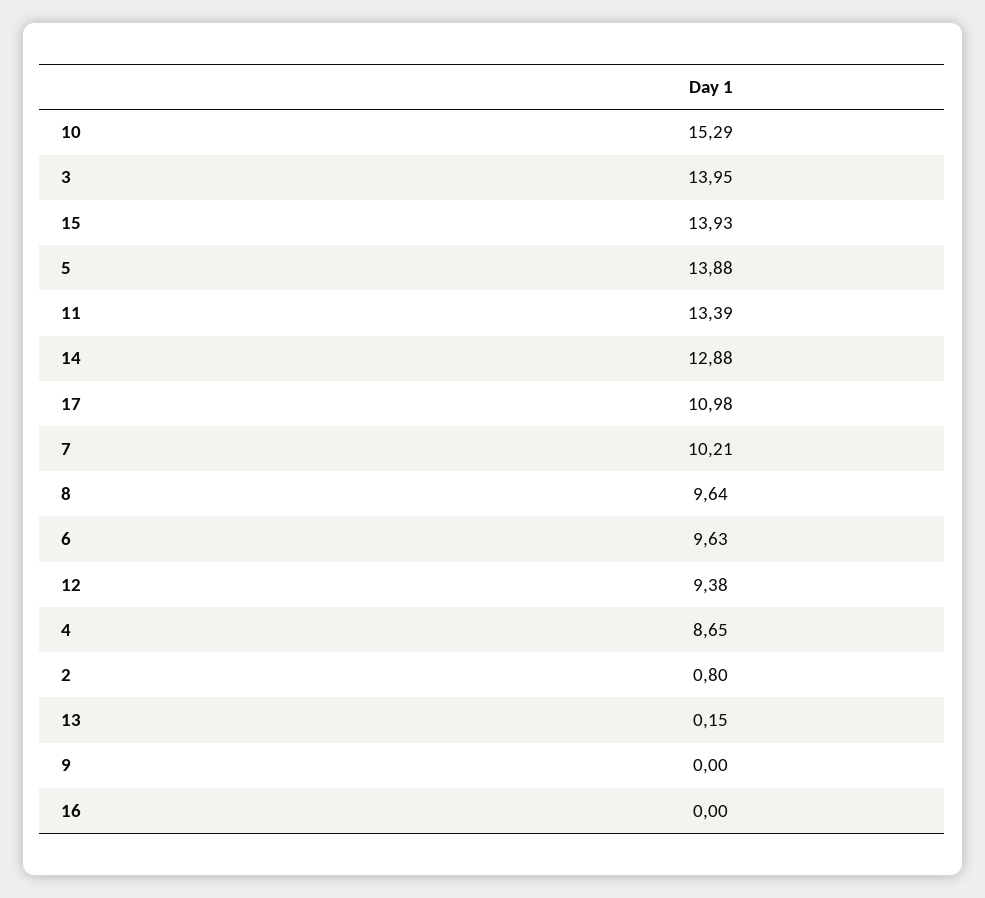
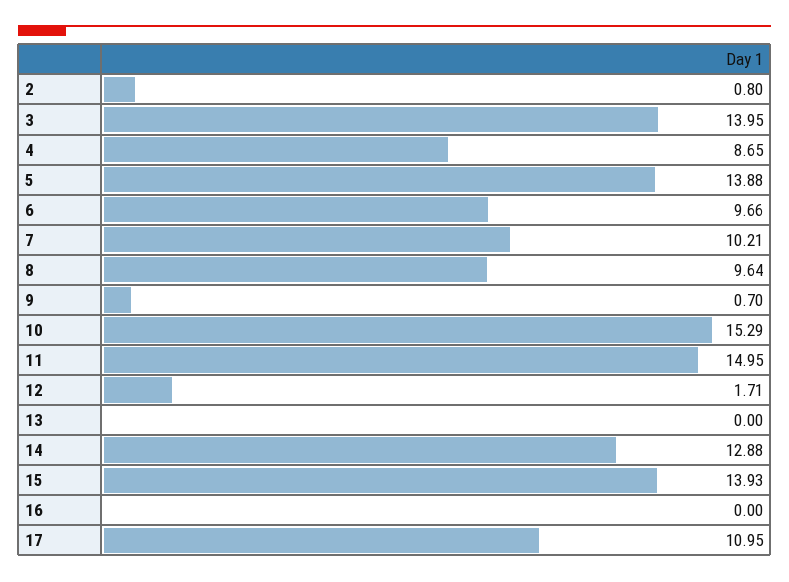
11: 13.39 -> 14.95
17: 10.98 -> 10.95
6: 9.63 -> 9.66
12: 9.38 -> 1.71
13: 0.15 -> 0
9: 0 -> 0.7

